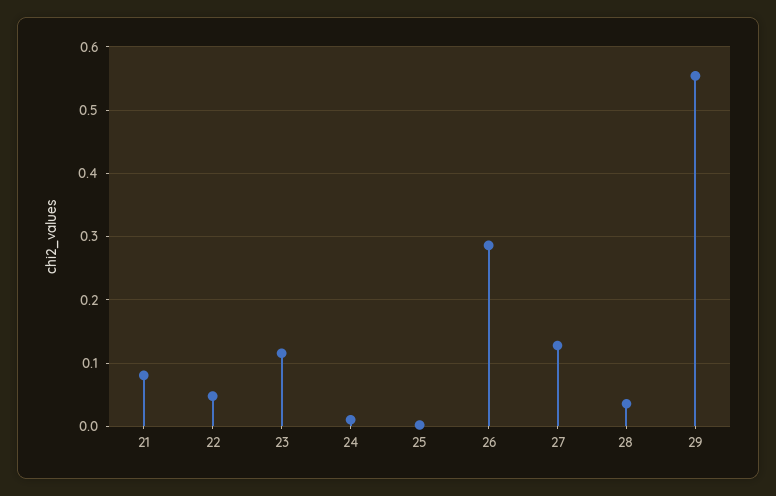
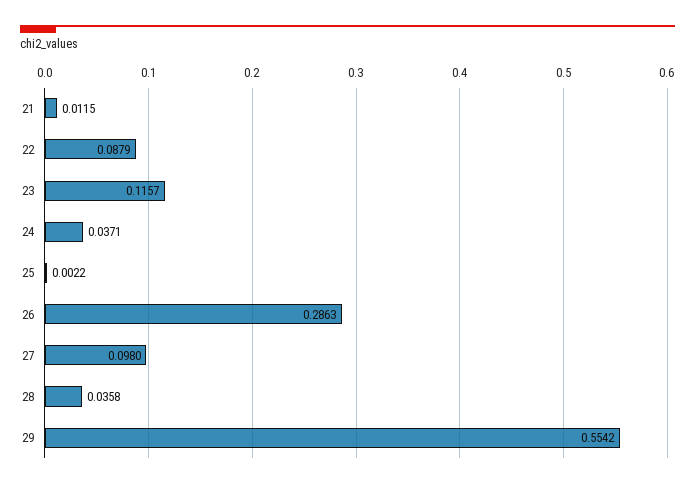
21: 0.08 -> 0.0115
22: 0.05 -> 0.0879
24: 0.01 -> 0.0371
27: 0.13 -> 0.098

